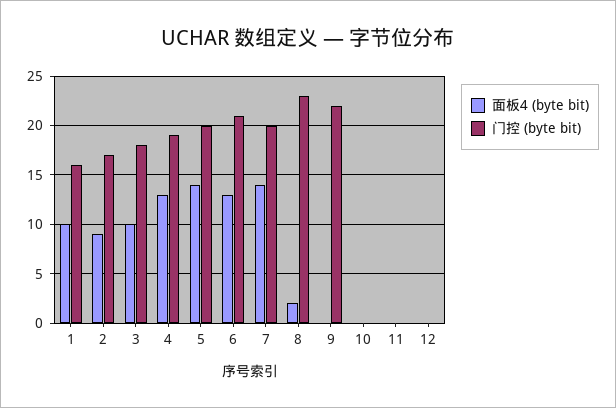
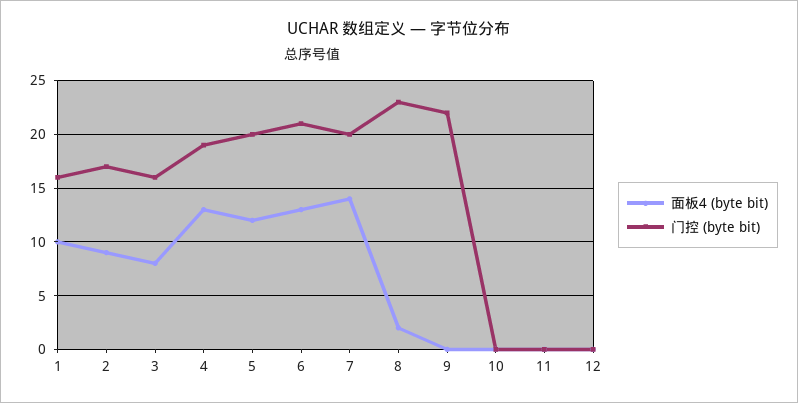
面板4 (byte bit), 3: 10 -> 8
门控 (byte bit), 3: 18 -> 16
面板4 (byte bit), 5: 14 -> 12

